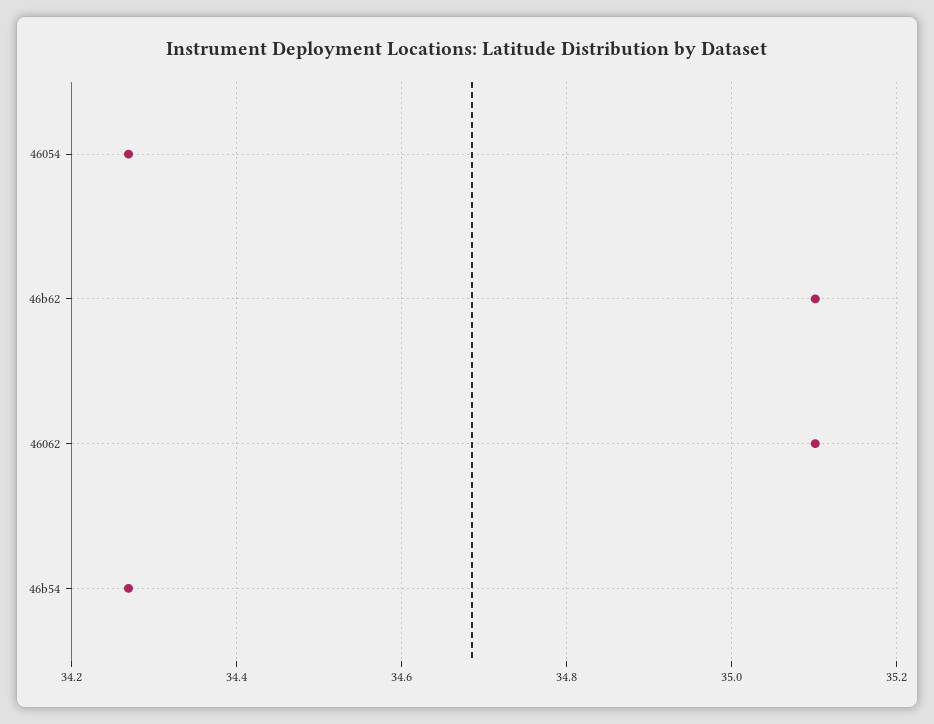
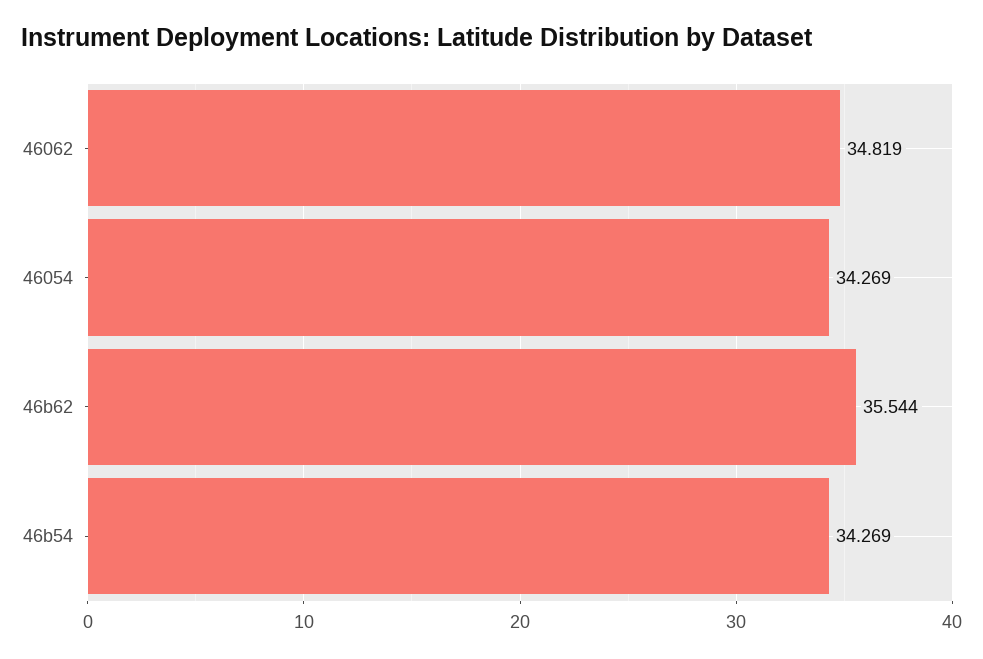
46b62: 35.1 -> 35.544
46062: 35.1 -> 34.819

